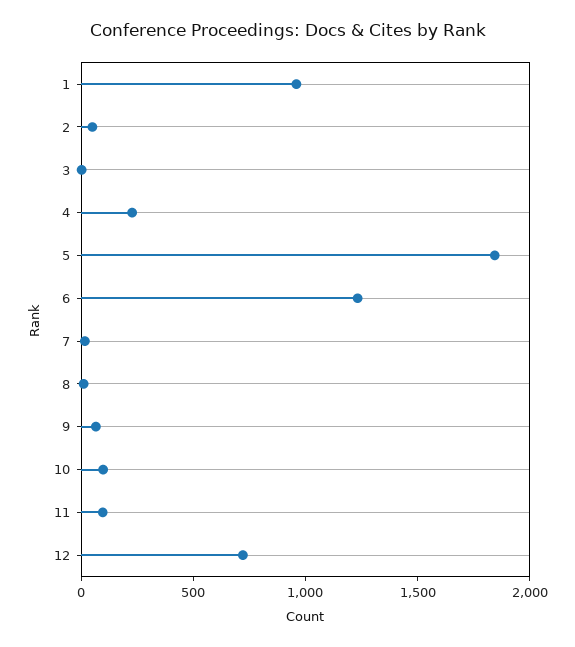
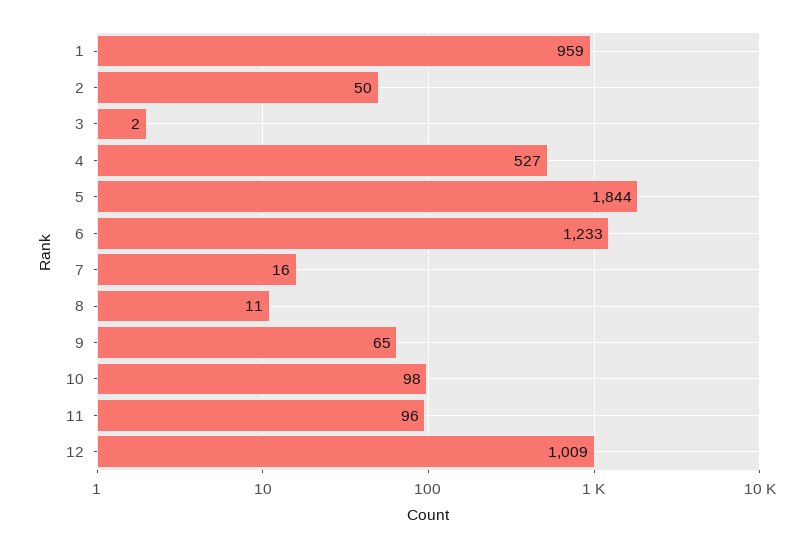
4: 200 -> 527
12: 700 -> 1009

